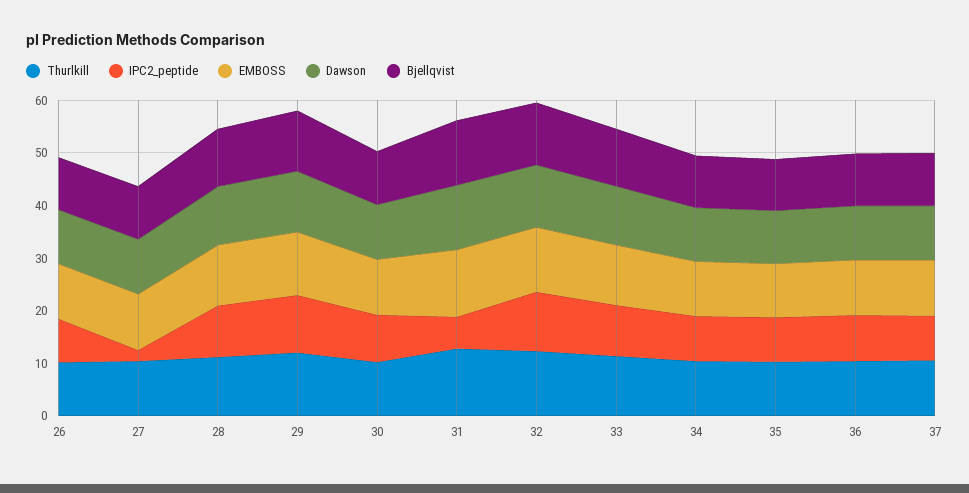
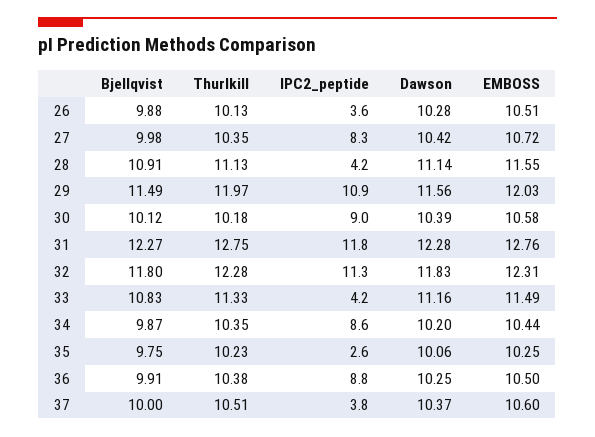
IPC2_peptide, 26: 8 -> 3.6
IPC2_peptide, 27: 2 -> 8.3
IPC2_peptide, 28: 10 -> 4.2
IPC2_peptide, 31: 6 -> 11.8
IPC2_peptide, 33: 10 -> 4.2
IPC2_peptide, 35: 8 -> 2.6
IPC2_peptide, 37: 8 -> 3.8

